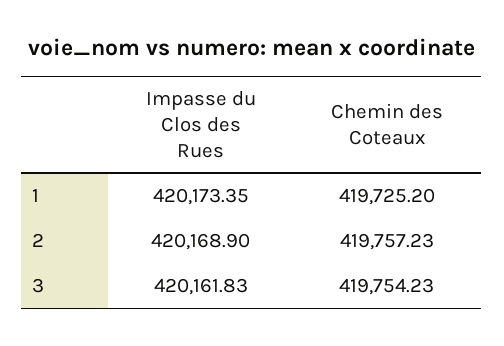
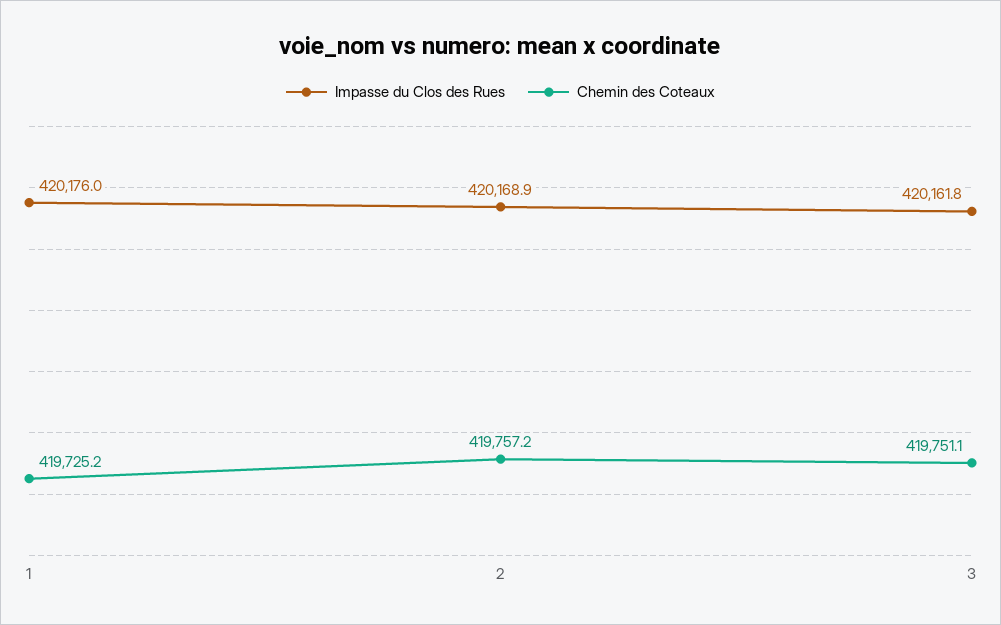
Impasse du Clos des Rues, 1: 420173.35 -> 420176
Chemin des Coteaux, 3: 419754.23 -> 419751.1

